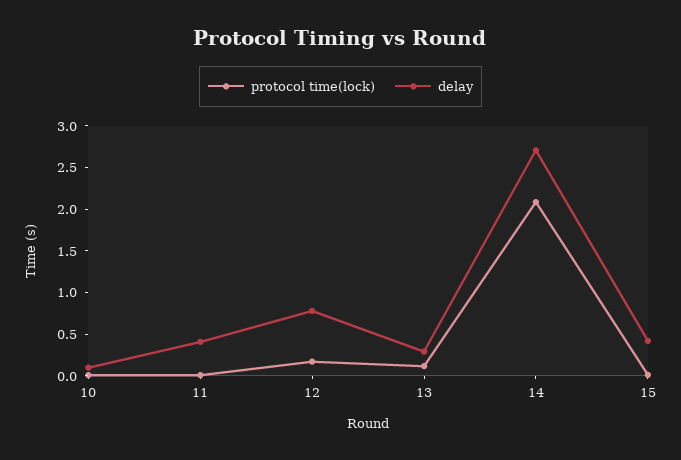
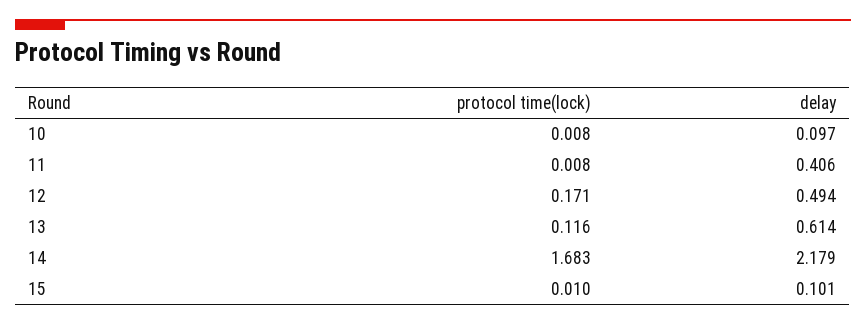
delay, 12: 0.8 -> 0.494
delay, 13: 0.3 -> 0.614
protocol time(lock), 14: 2.1 -> 1.683
delay, 14: 2.7 -> 2.179
delay, 15: 0.4 -> 0.101

